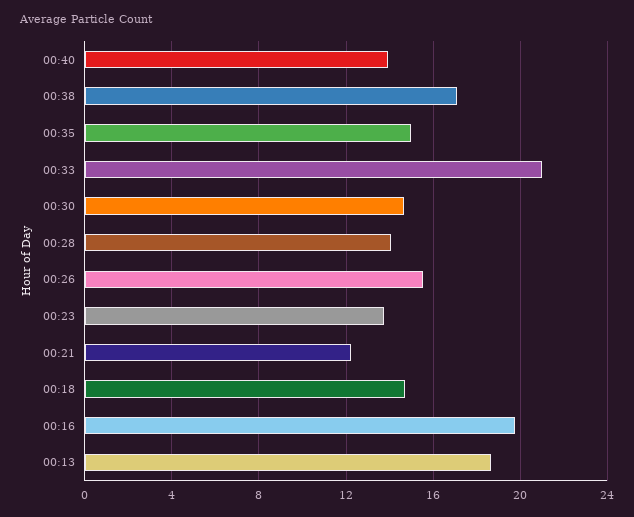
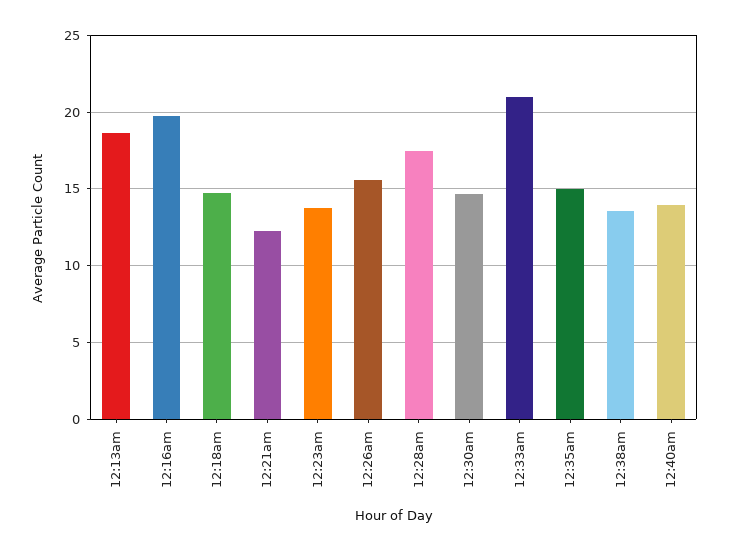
00:38: 17 -> 13.5
00:28: 14 -> 17.5

